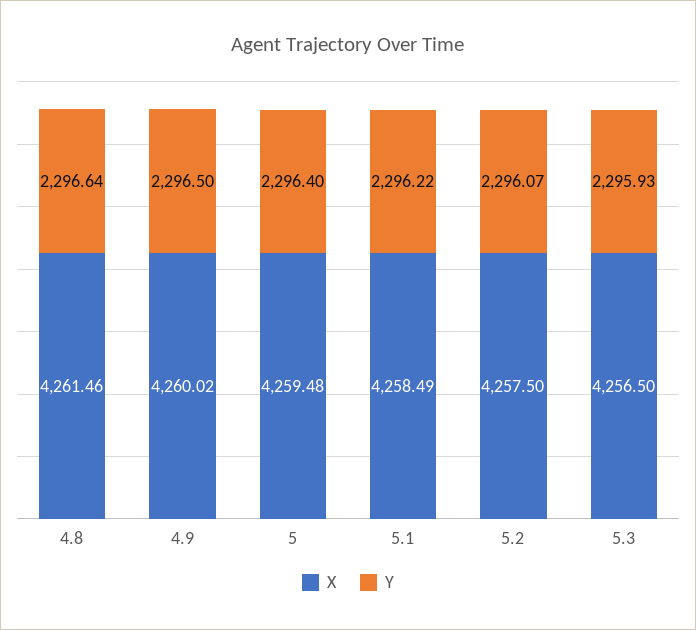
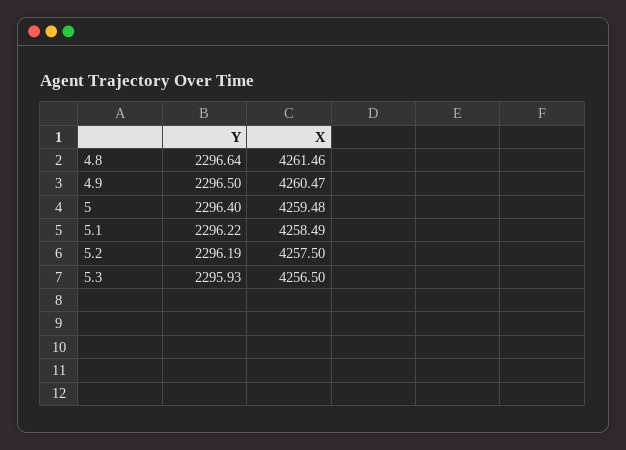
X, 4.9: 4260.02 -> 4260.47
Y, 5.2: 2296.07 -> 2296.19

